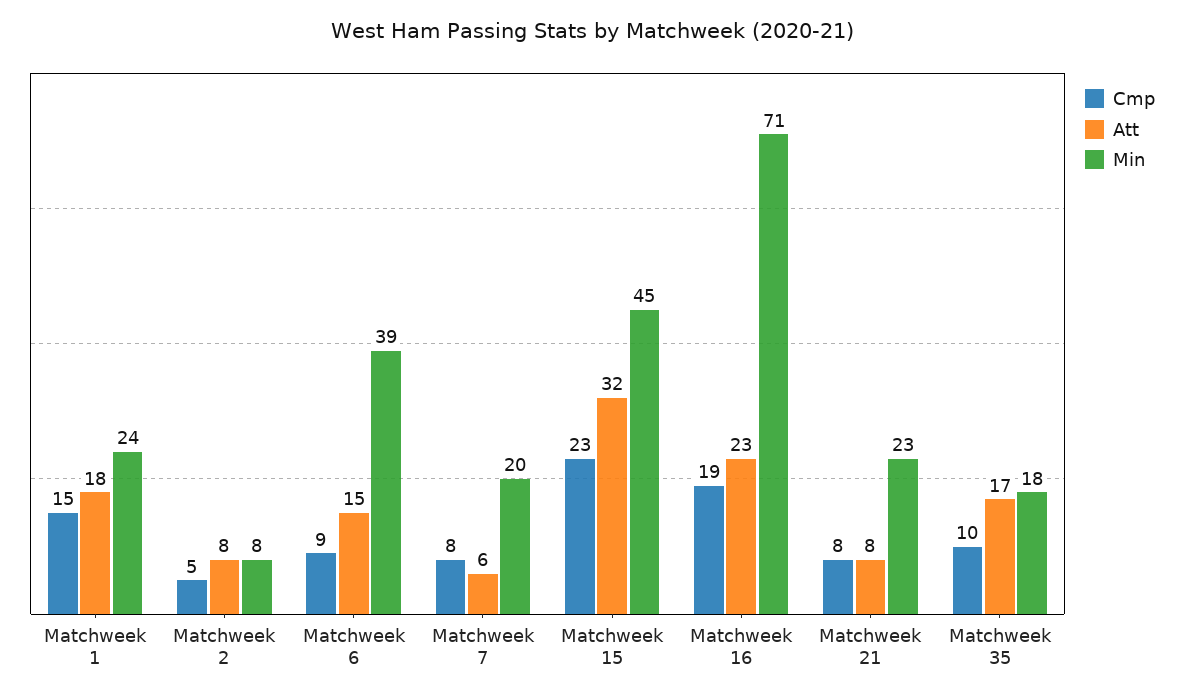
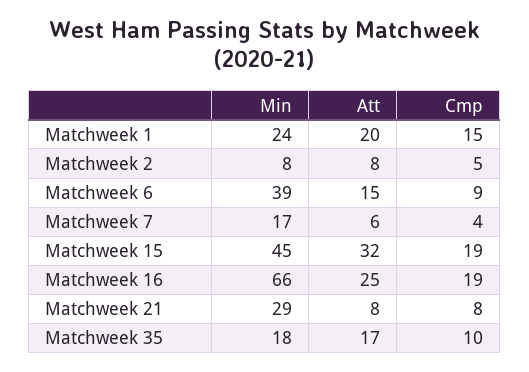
Att, Matchweek 1: 18 -> 20
Cmp, Matchweek 7: 8 -> 4
Min, Matchweek 7: 20 -> 17
Cmp, Matchweek 15: 23 -> 19
Att, Matchweek 16: 23 -> 25
Min, Matchweek 16: 71 -> 66
Min, Matchweek 21: 23 -> 29

